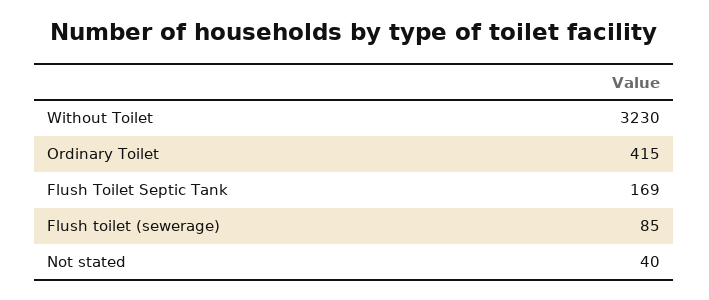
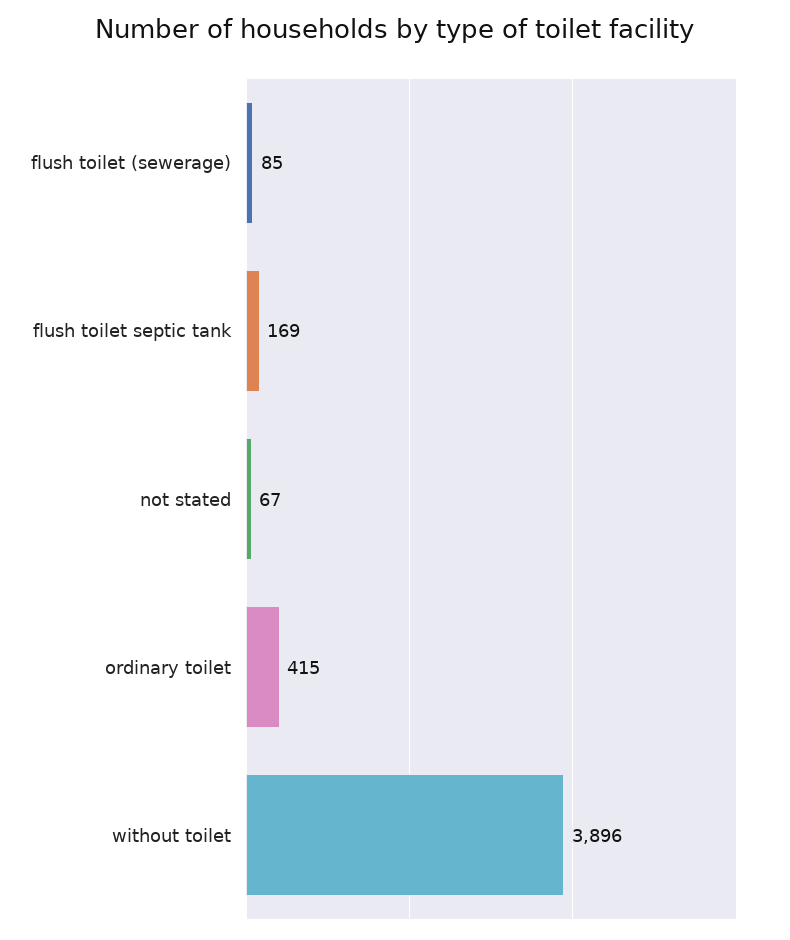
Without Toilet: 3230 -> 3896
Not stated: 40 -> 67

